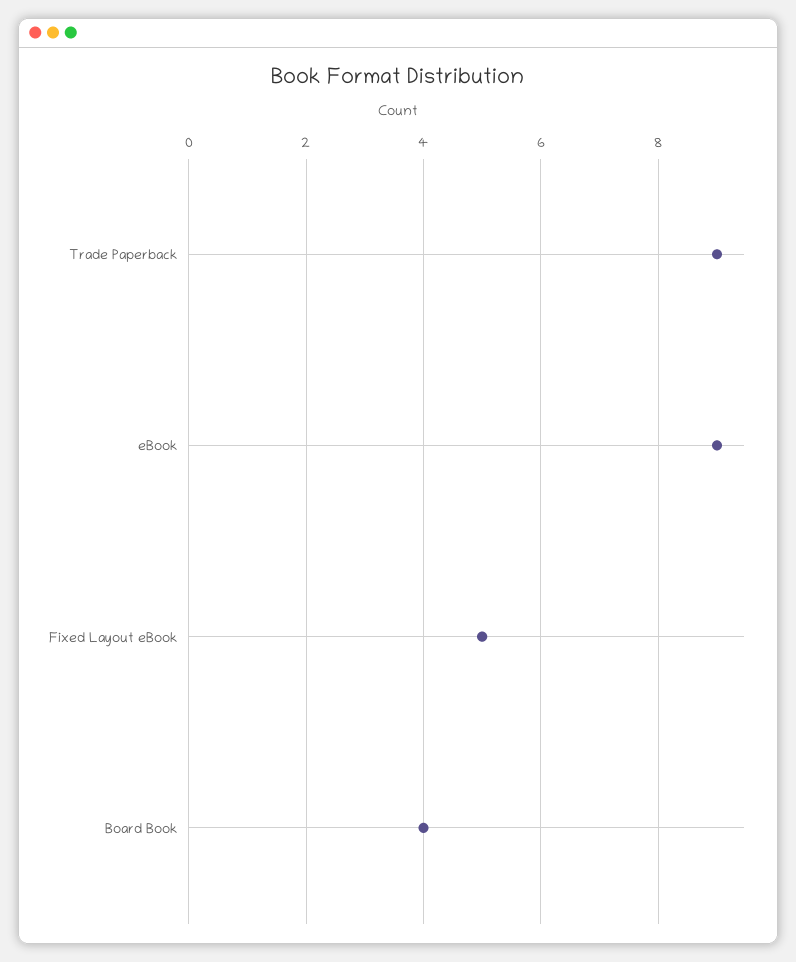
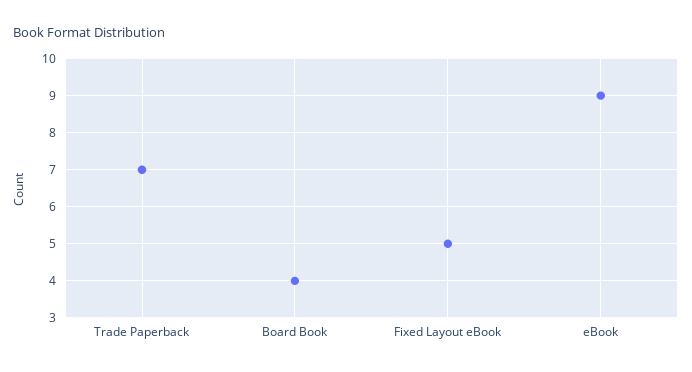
Trade Paperback: 9 -> 7

